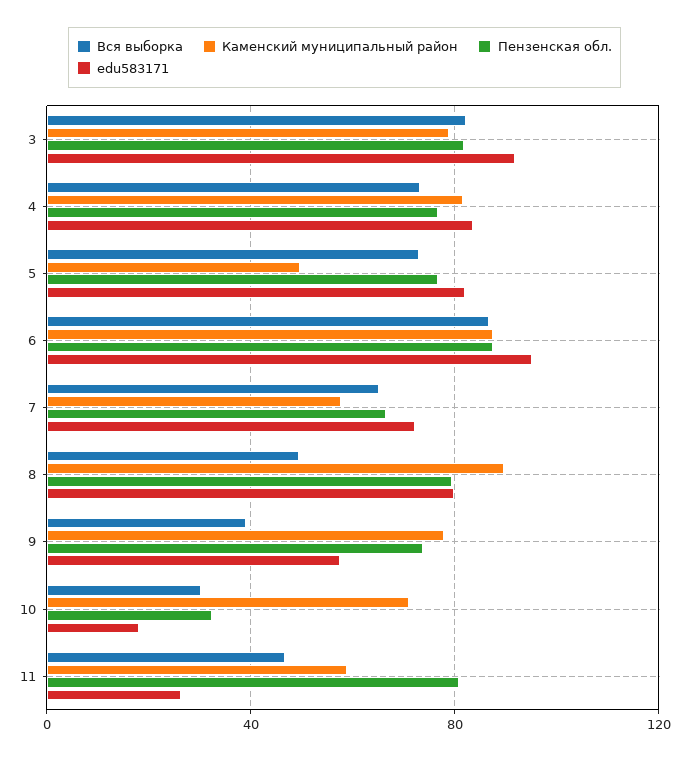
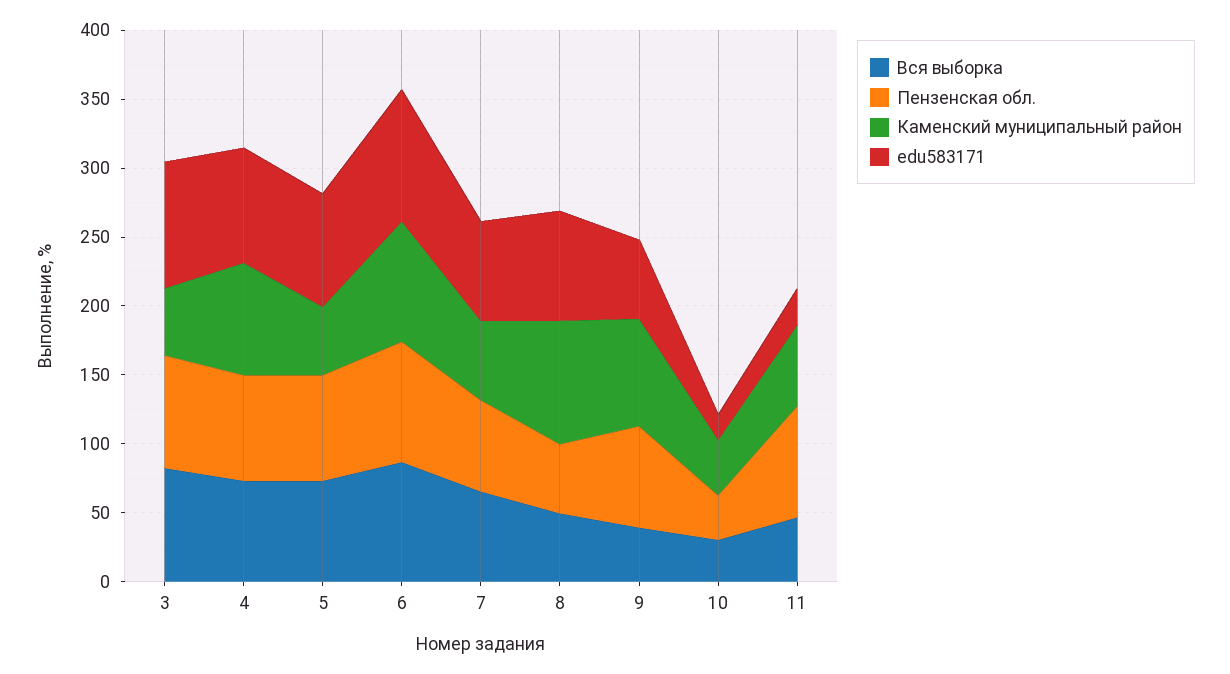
Каменский муниципальный район, 3: 80 -> 50
Пензенская обл., 8: 80 -> 50
Каменский муниципальный район, 10: 70 -> 40

